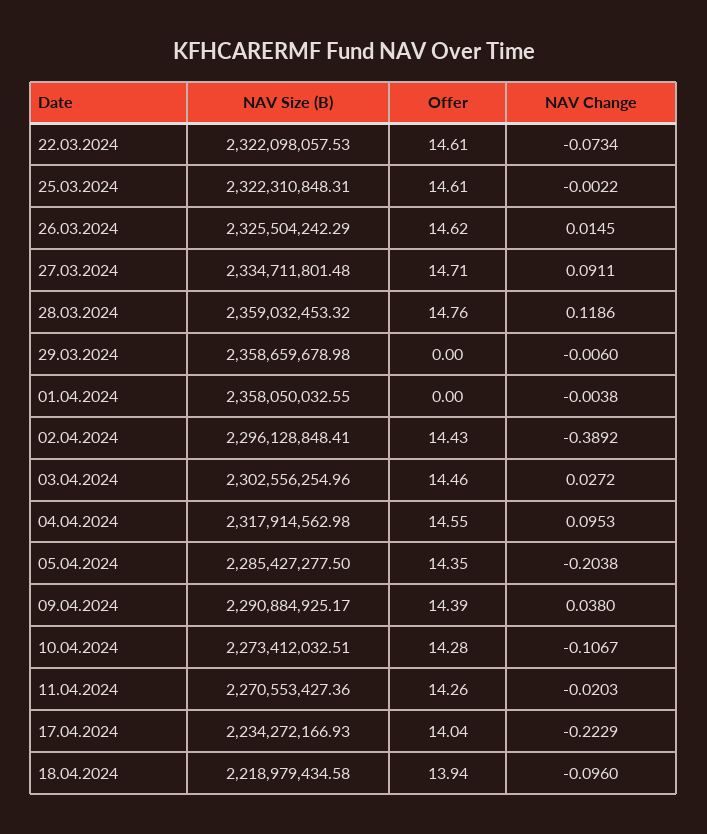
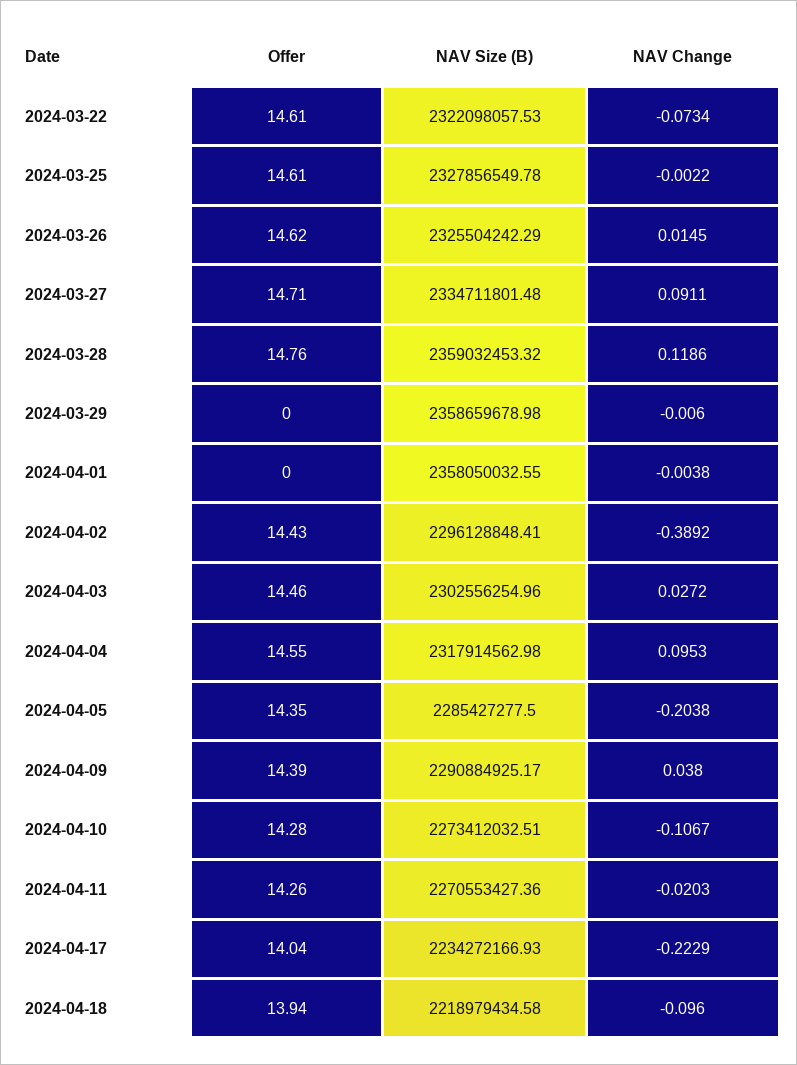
NAV Size (B), 25.03.2024: 2322310848.31 -> 2327856549.78

